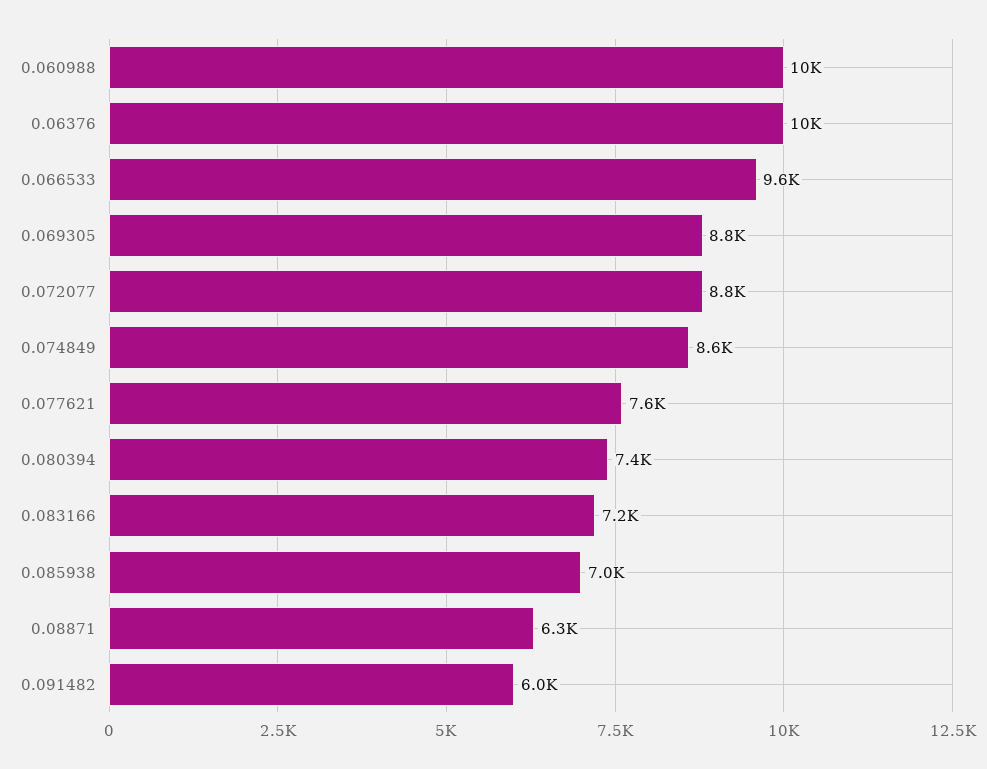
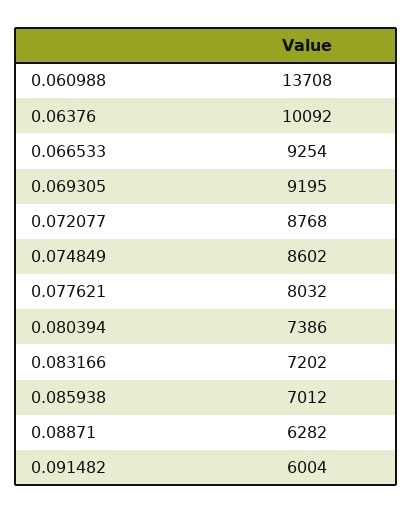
0.060988: 10000 -> 13708
0.066533: 9600 -> 9254
0.069305: 8800 -> 9195
0.077621: 7600 -> 8032

